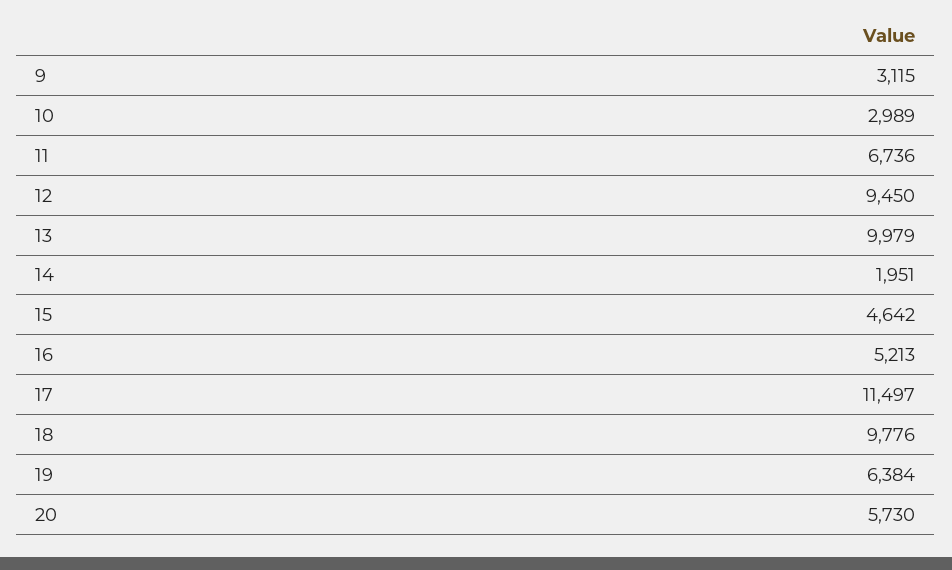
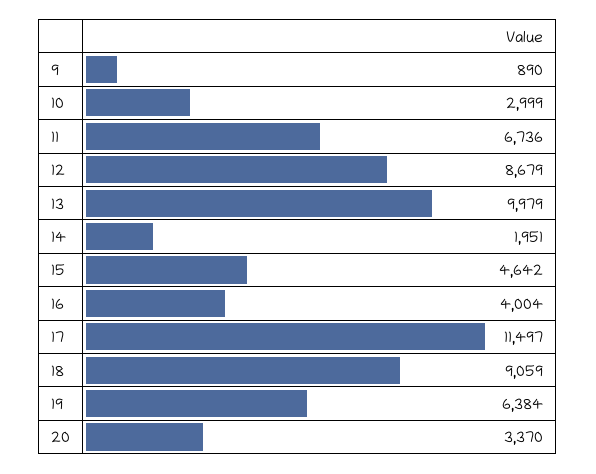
9: 3115 -> 890
10: 2989 -> 2999
12: 9450 -> 8679
16: 5213 -> 4004
18: 9776 -> 9059
20: 5730 -> 3370

